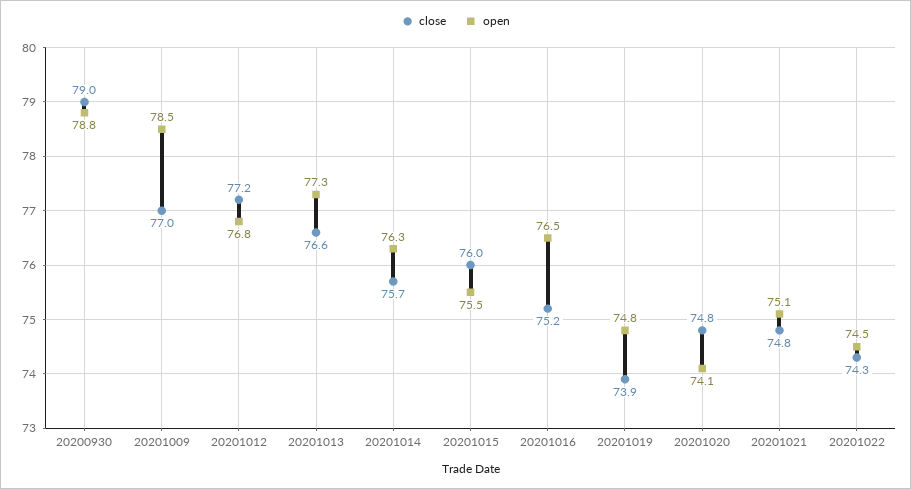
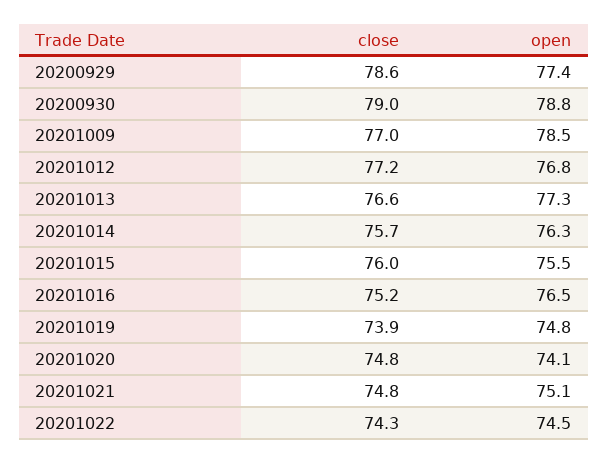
close, 20200929: none -> 78.6
open, 20200929: none -> 77.4

